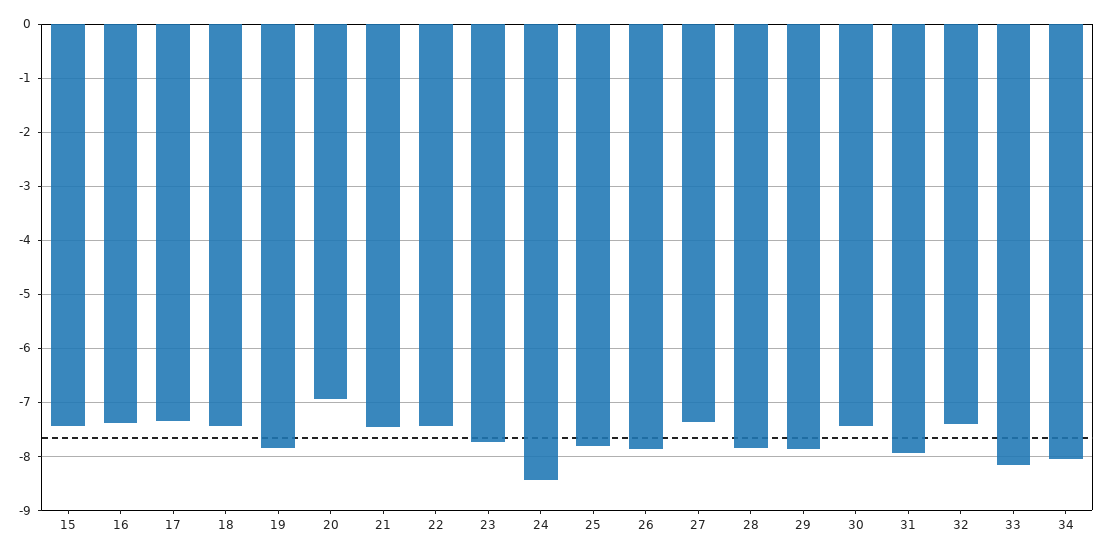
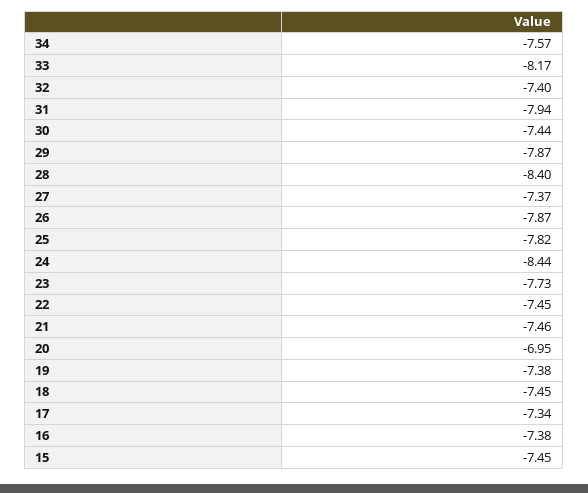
19: -7.8 -> -7.38
28: -7.8 -> -8.4
34: -8 -> -7.57

